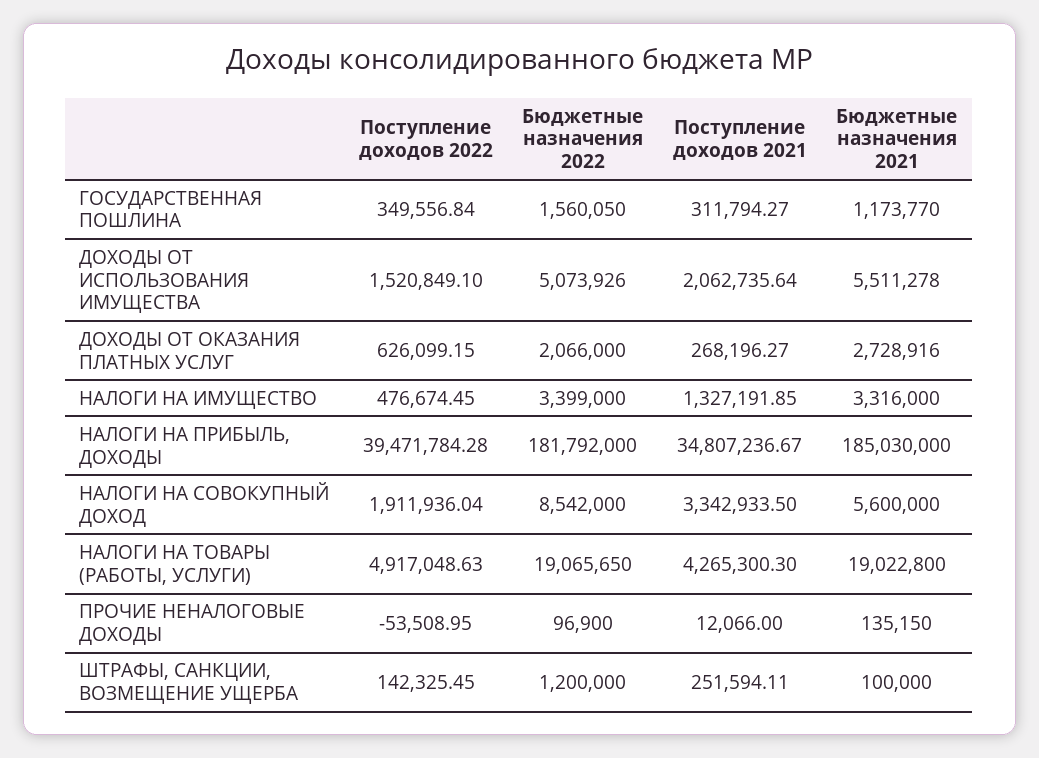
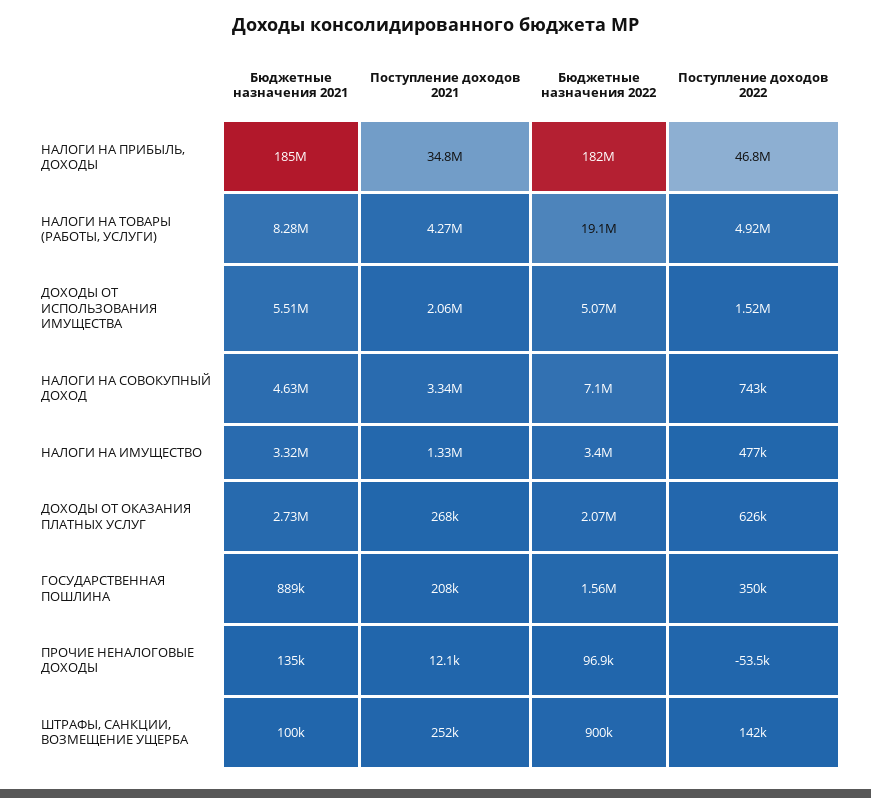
Поступление доходов 2021, ГОСУДАРСТВЕННАЯ ПОШЛИНА: 311794.27 -> 208000
Бюджетные назначения 2021, ГОСУДАРСТВЕННАЯ ПОШЛИНА: 1173770 -> 889000
Поступление доходов 2022, НАЛОГИ НА ПРИБЫЛЬ, ДОХОДЫ: 39471784.28 -> 46800000
Поступление доходов 2022, НАЛОГИ НА СОВОКУПНЫЙ ДОХОД: 1911936.04 -> 743000
Бюджетные назначения 2022, НАЛОГИ НА СОВОКУПНЫЙ ДОХОД: 8542000 -> 7100000
Бюджетные назначения 2021, НАЛОГИ НА СОВОКУПНЫЙ ДОХОД: 5600000 -> 4630000
Бюджетные назначения 2021, НАЛОГИ НА ТОВАРЫ (РАБОТЫ, УСЛУГИ): 19022800 -> 8280000
Бюджетные назначения 2022, ШТРАФЫ, САНКЦИИ, ВОЗМЕЩЕНИЕ УЩЕРБА: 1200000 -> 900000

